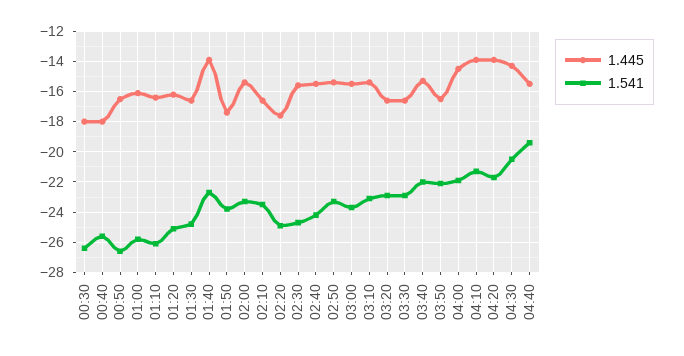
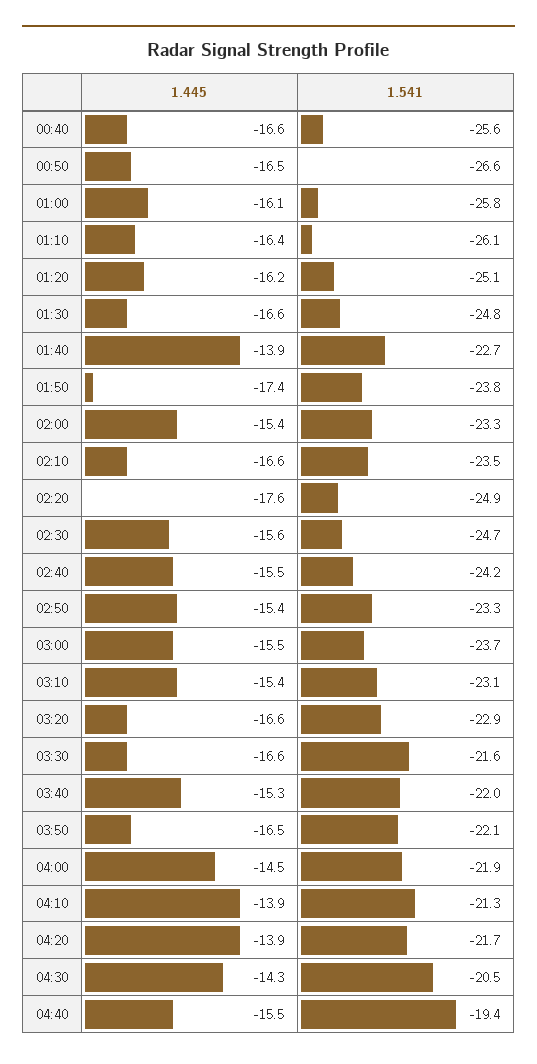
1.445, 00:30: -18 -> none
1.541, 00:30: -26.5 -> none
1.445, 00:40: -18 -> -16.6
1.541, 03:30: -23 -> -21.6

